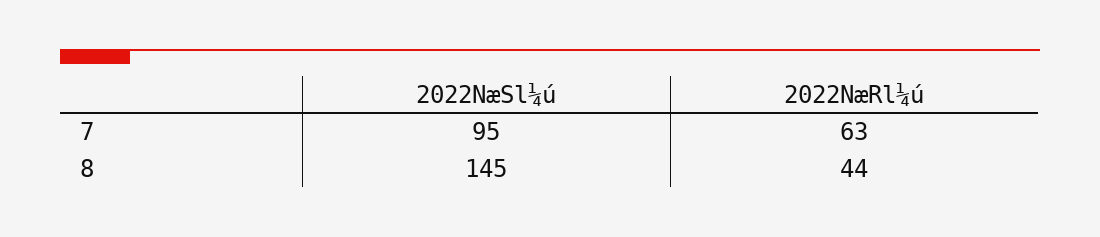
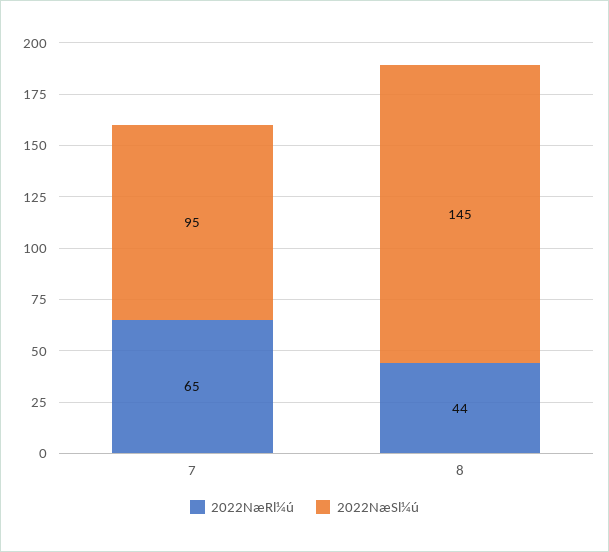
2022NæRl¼ú, 7: 63 -> 65

